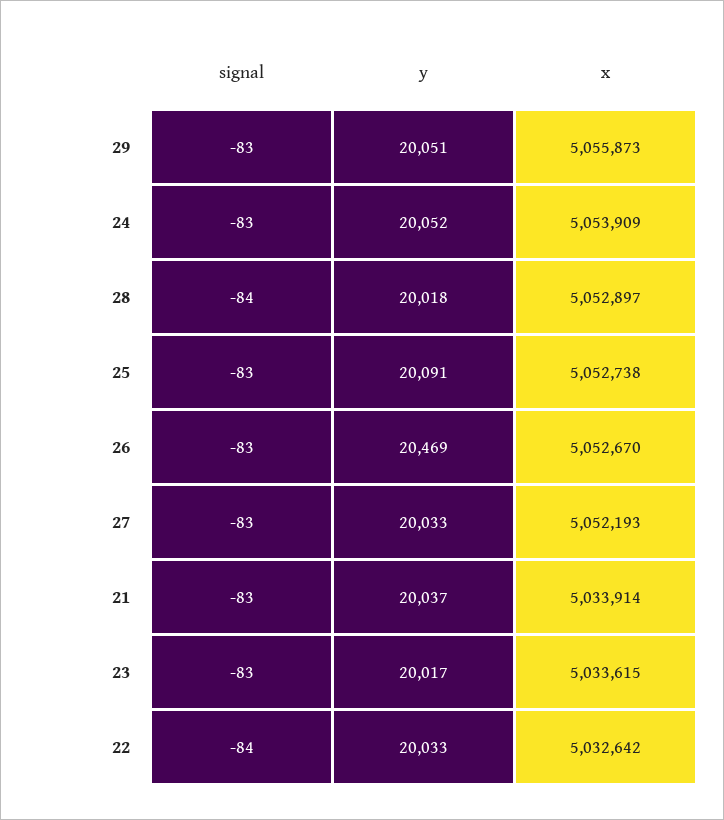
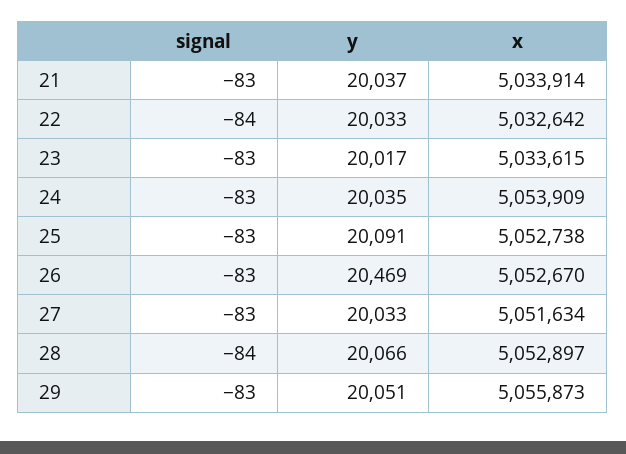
y, 24: 20052 -> 20035
y, 28: 20018 -> 20066
x, 27: 5052193 -> 5051634

